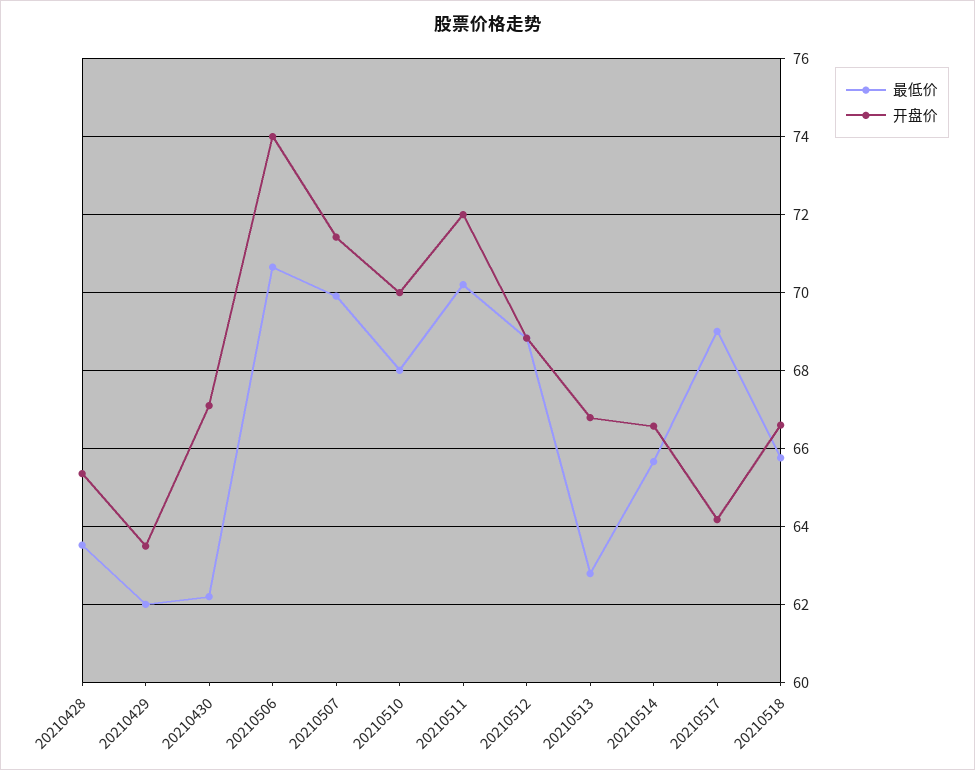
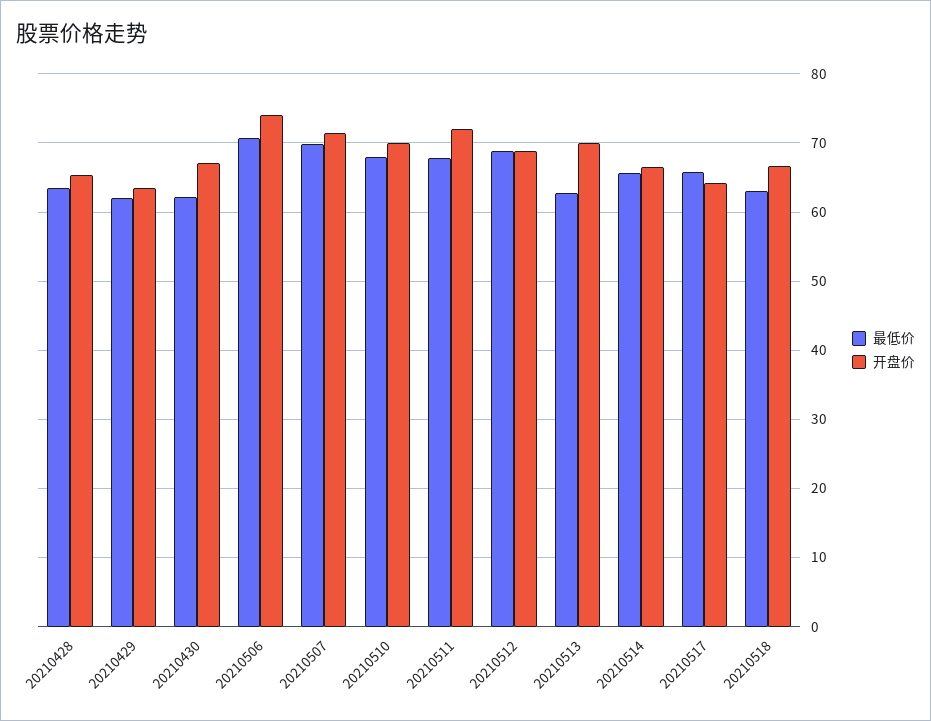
最低价, 20210511: 70.2 -> 68
开盘价, 20210513: 66.8 -> 70
最低价, 20210517: 69 -> 66
最低价, 20210518: 65.8 -> 63

